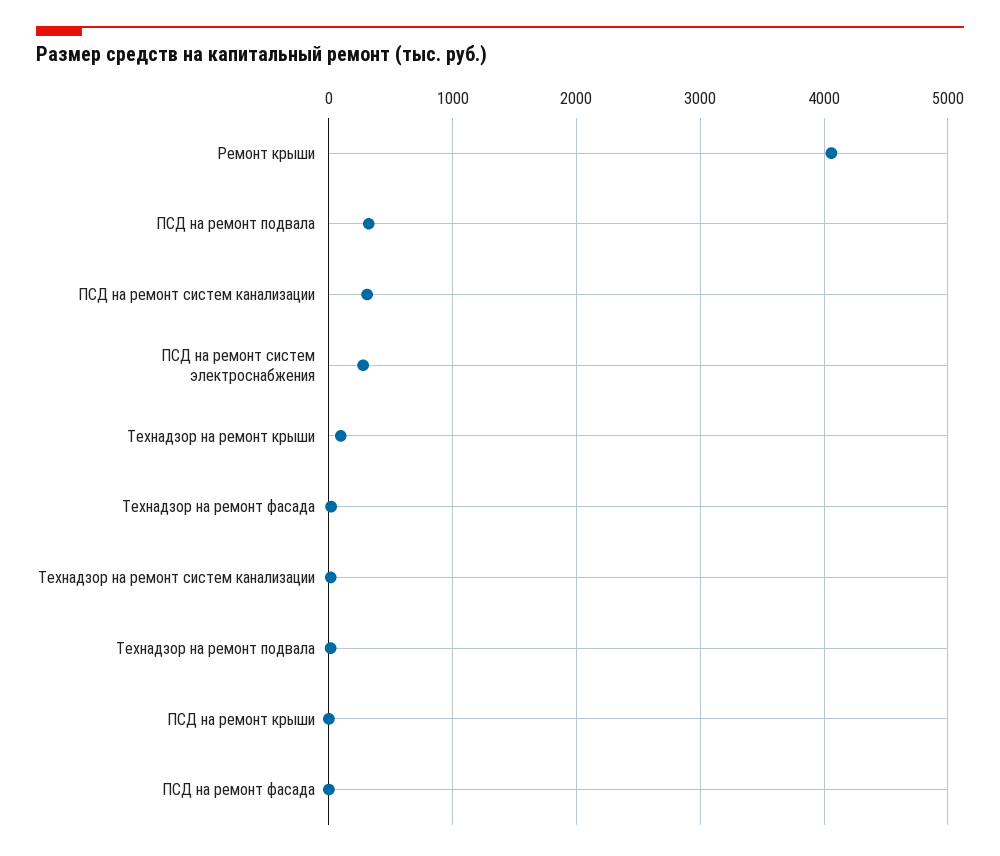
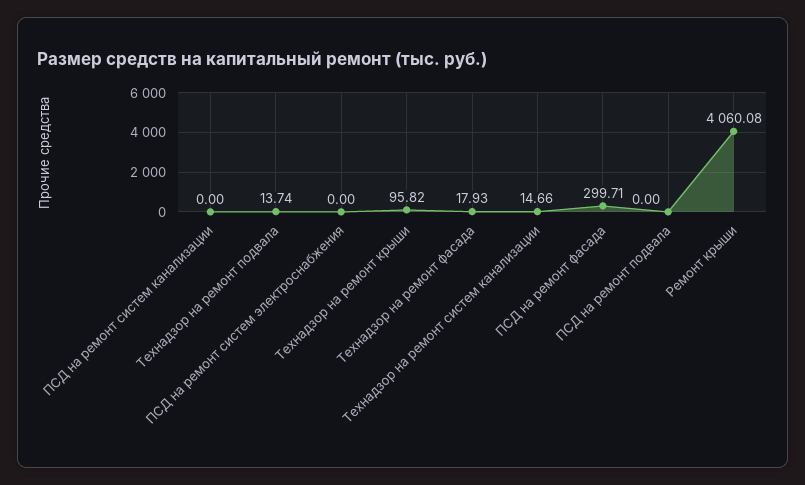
ПСД на ремонт подвала: 300 -> 0
ПСД на ремонт систем канализации: 300 -> 0
ПСД на ремонт систем электроснабжения: 300 -> 0
ПСД на ремонт крыши: 0 -> none
ПСД на ремонт фасада: 0 -> 299.71

